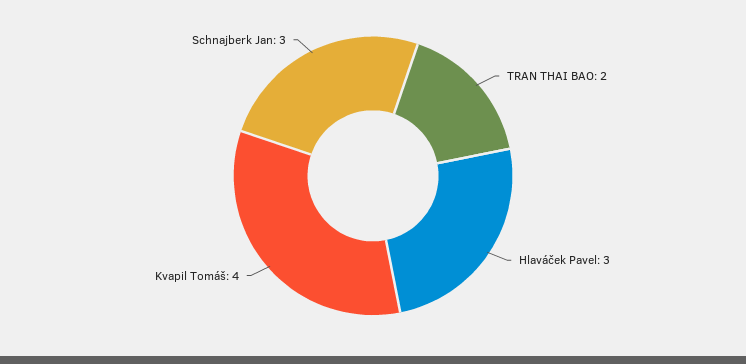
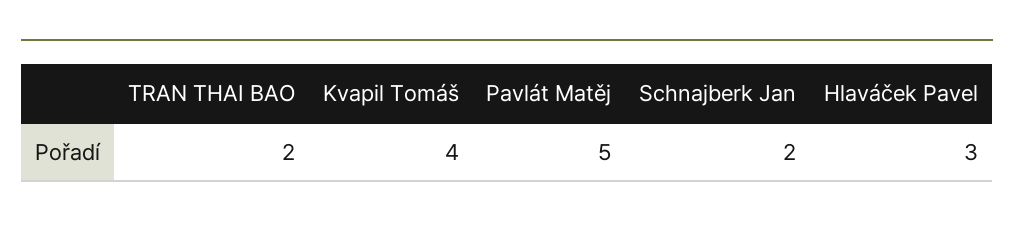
Schnajberk Jan: 3 -> 2
Pavlát Matěj: none -> 5

